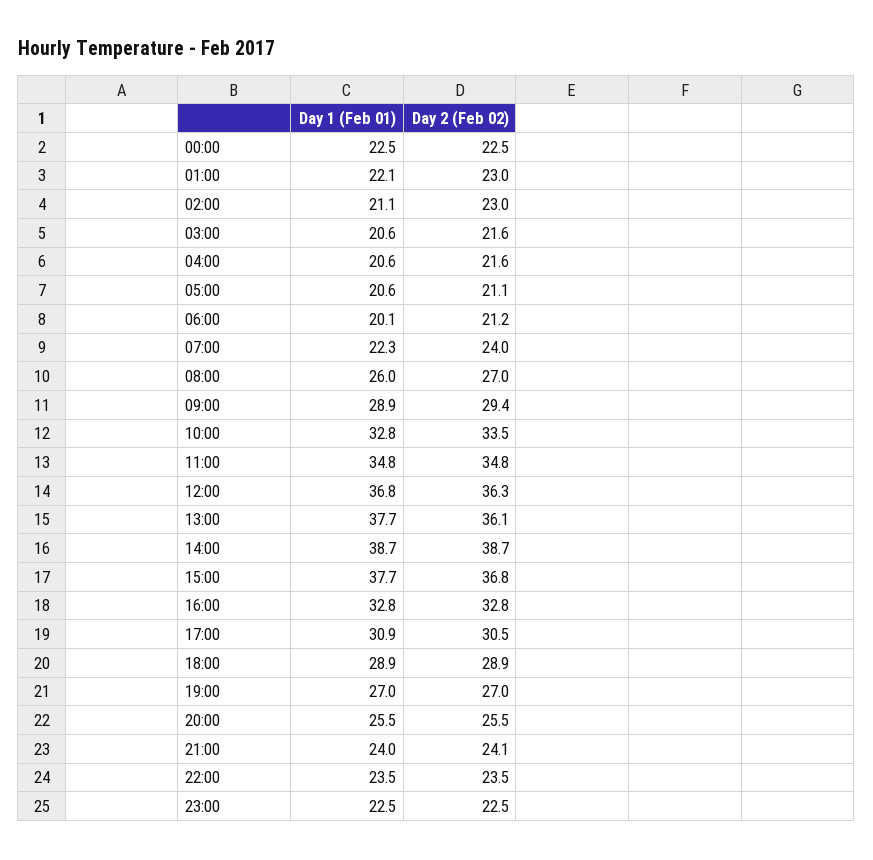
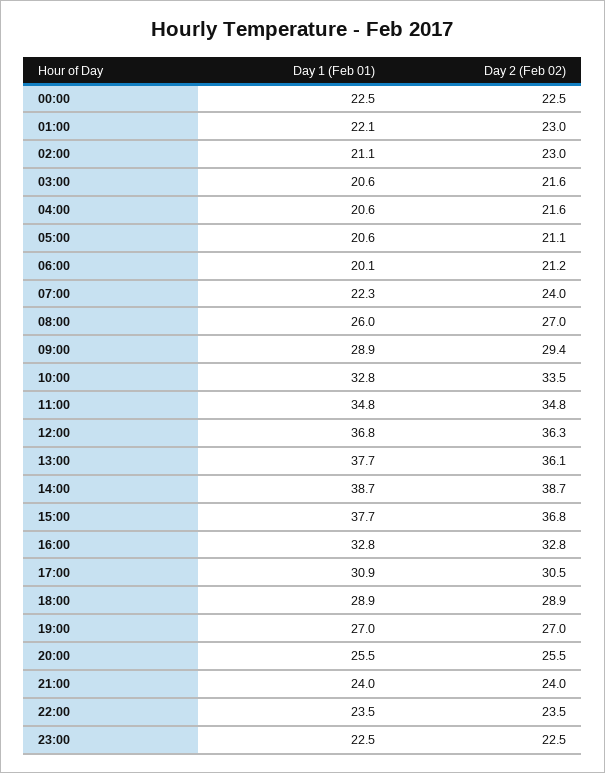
Day 2 (Feb 02), 21:00: 24.1 -> 24

